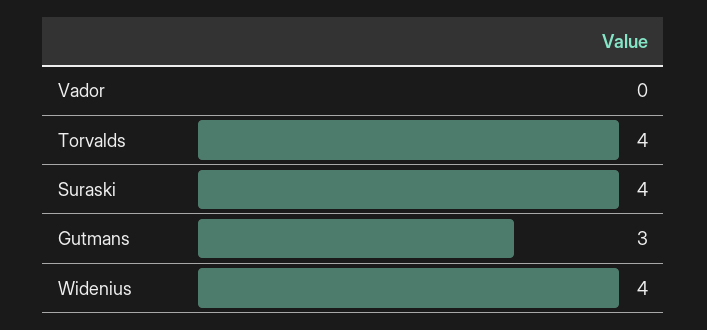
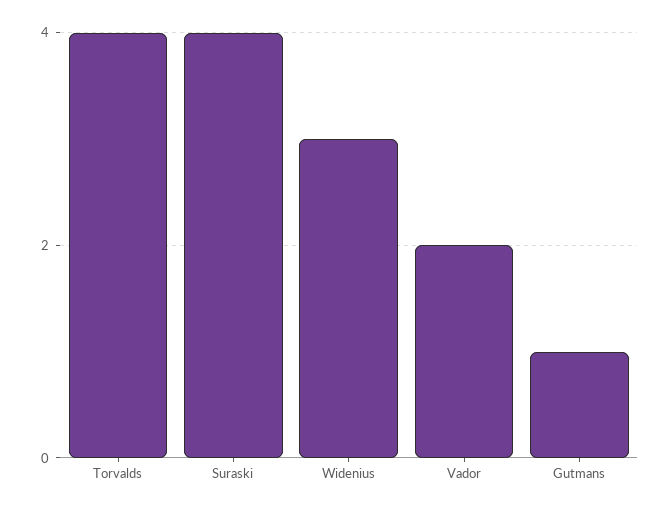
Vador: 0 -> 2
Gutmans: 3 -> 1
Widenius: 4 -> 3

